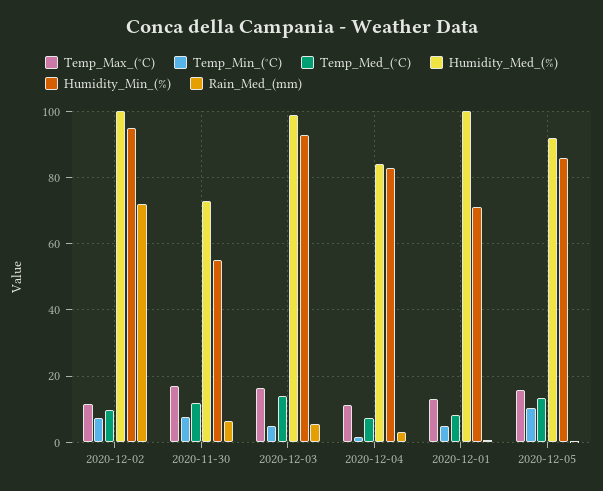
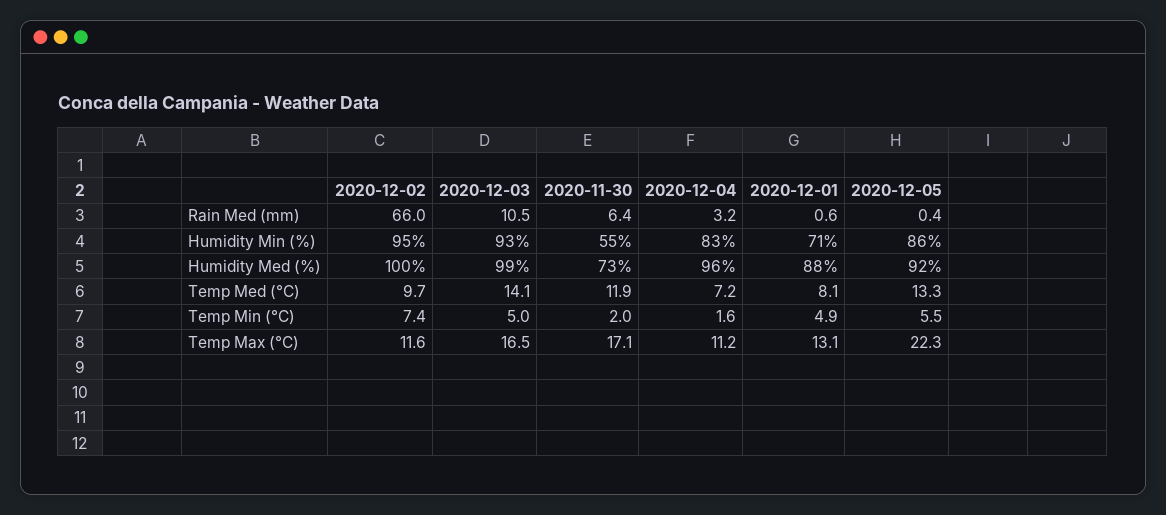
Rain_Med_(mm), 2020-12-02: 72 -> 66
Temp_Min_(°C), 2020-11-30: 8 -> 2
Rain_Med_(mm), 2020-12-03: 6 -> 10.5
Humidity_Med_(%), 2020-12-04: 84 -> 96
Humidity_Med_(%), 2020-12-01: 100 -> 88
Temp_Max_(°C), 2020-12-05: 16 -> 22.3
Temp_Min_(°C), 2020-12-05: 10 -> 5.5

